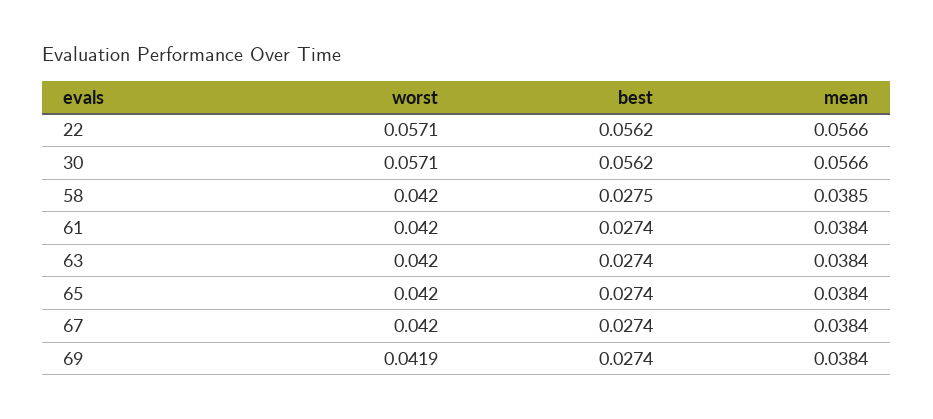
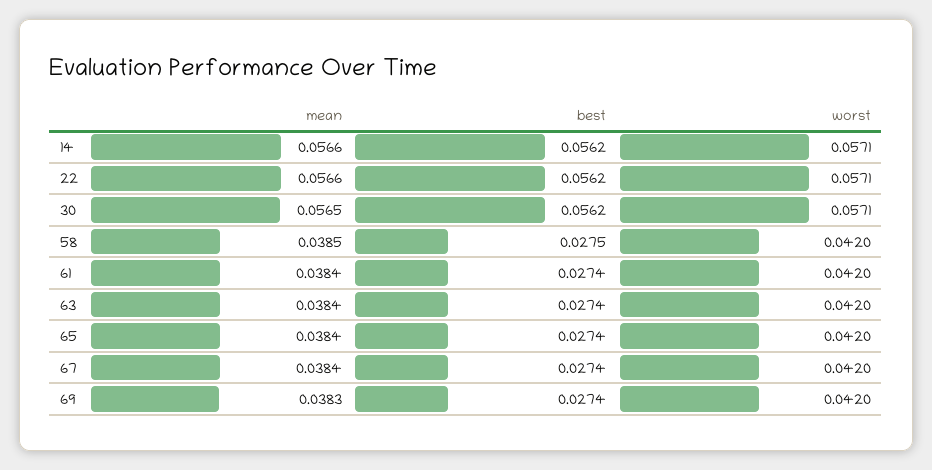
mean, 30: 0.0566 -> 0.0565
worst, 69: 0.0419 -> 0.042
mean, 69: 0.0384 -> 0.0383
mean, 14: none -> 0.0566
best, 14: none -> 0.0562
worst, 14: none -> 0.0571

